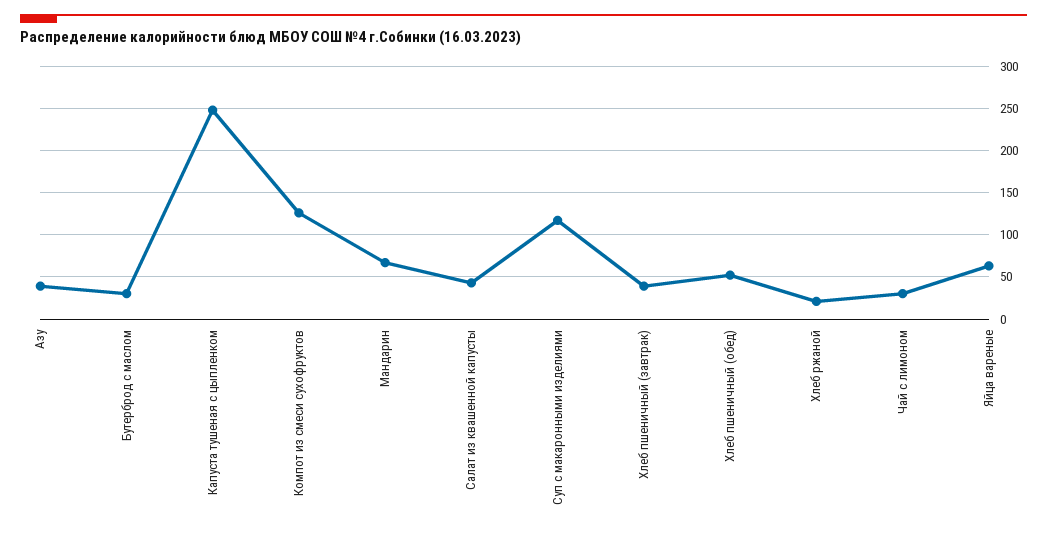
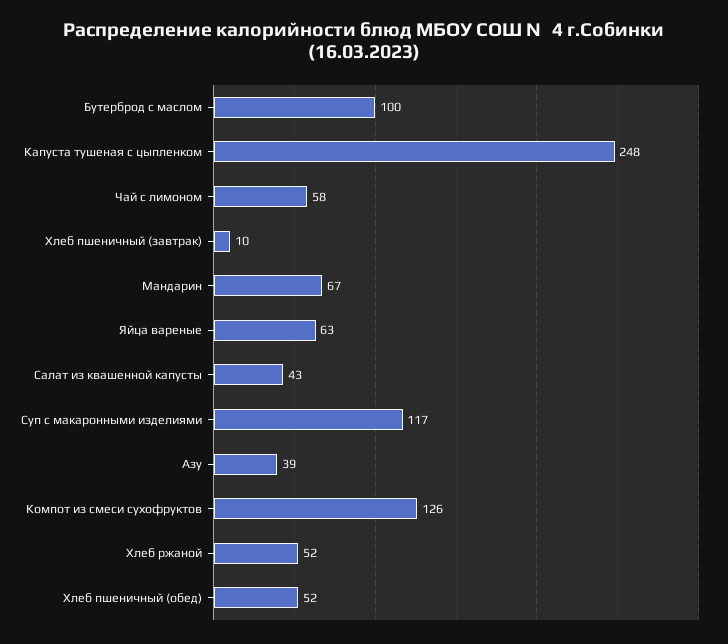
Бутерброд с маслом: 30 -> 100
Хлеб пшеничный (завтрак): 40 -> 10
Хлеб ржаной: 20 -> 52
Чай с лимоном: 30 -> 58

